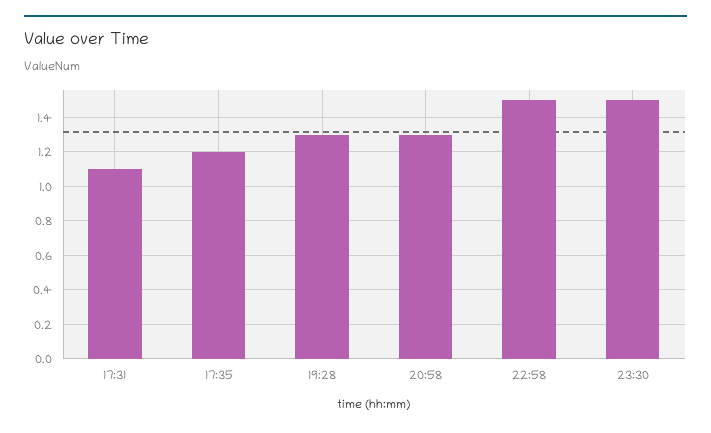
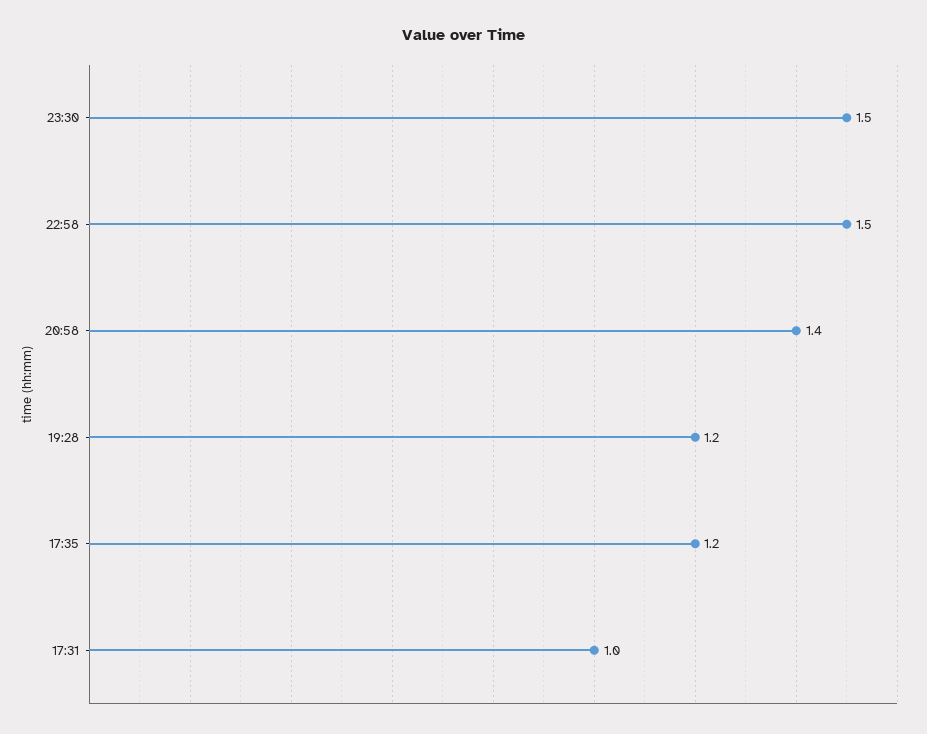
17:31: 1.1 -> 1
19:28: 1.3 -> 1.2
20:58: 1.3 -> 1.4

